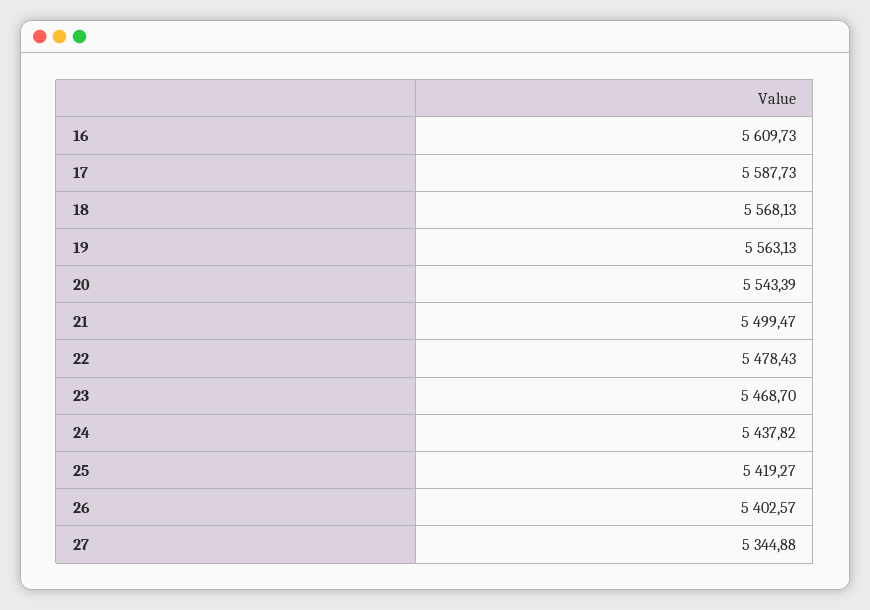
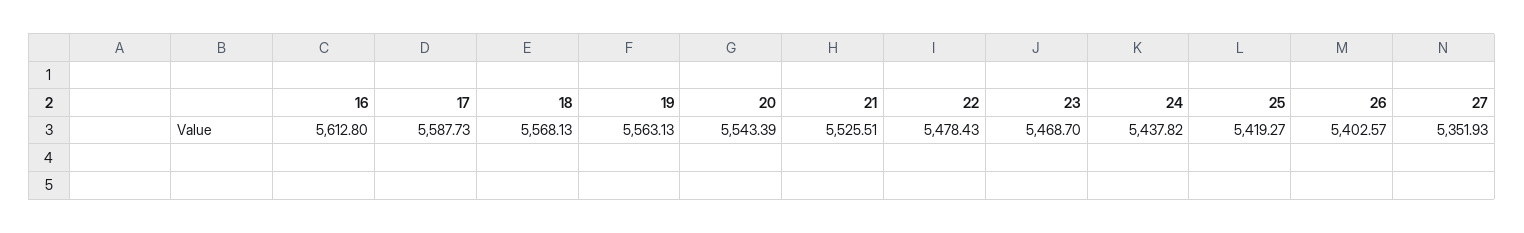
16: 5609.73 -> 5612.8
21: 5499.47 -> 5525.51
27: 5344.88 -> 5351.93

